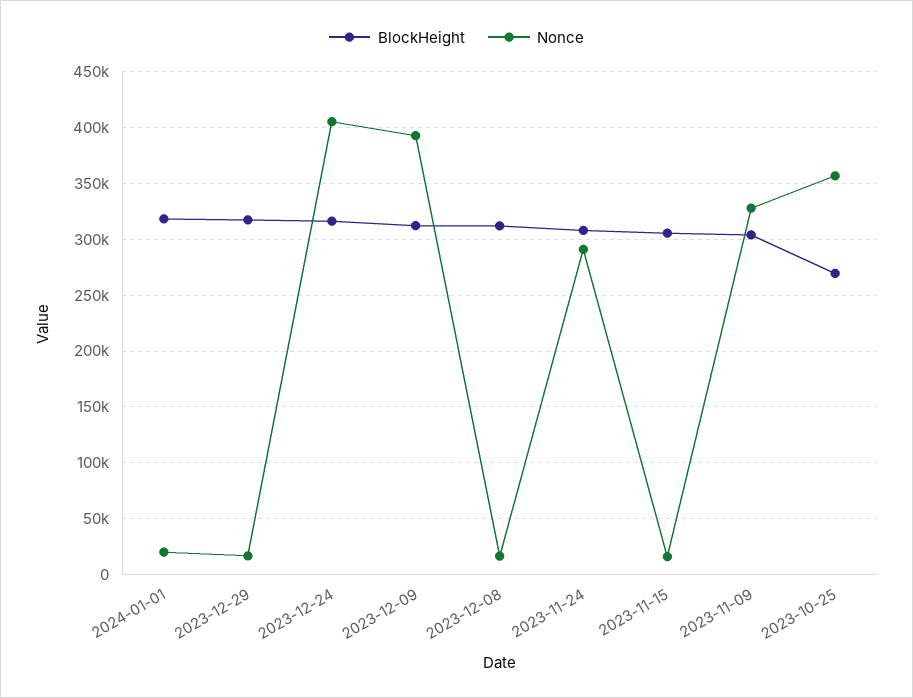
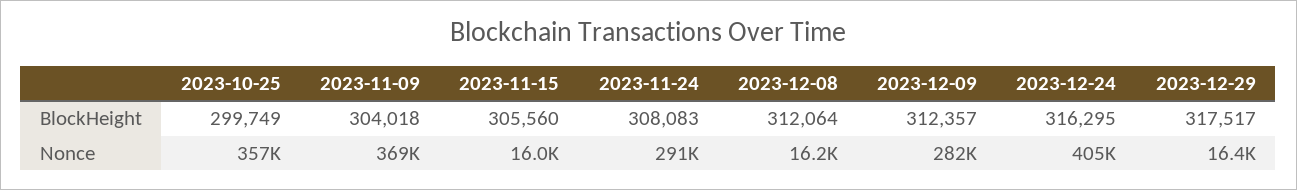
BlockHeight, 2024-01-01: 320000 -> none
Nonce, 2024-01-01: 20000 -> none
Nonce, 2023-12-09: 390000 -> 282000
Nonce, 2023-11-09: 330000 -> 369000
BlockHeight, 2023-10-25: 270000 -> 299749

